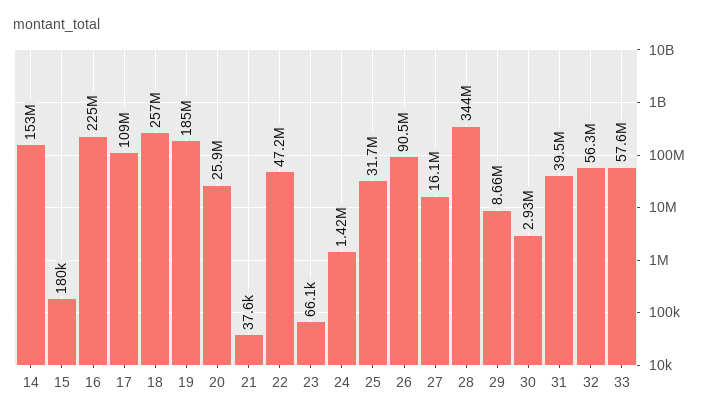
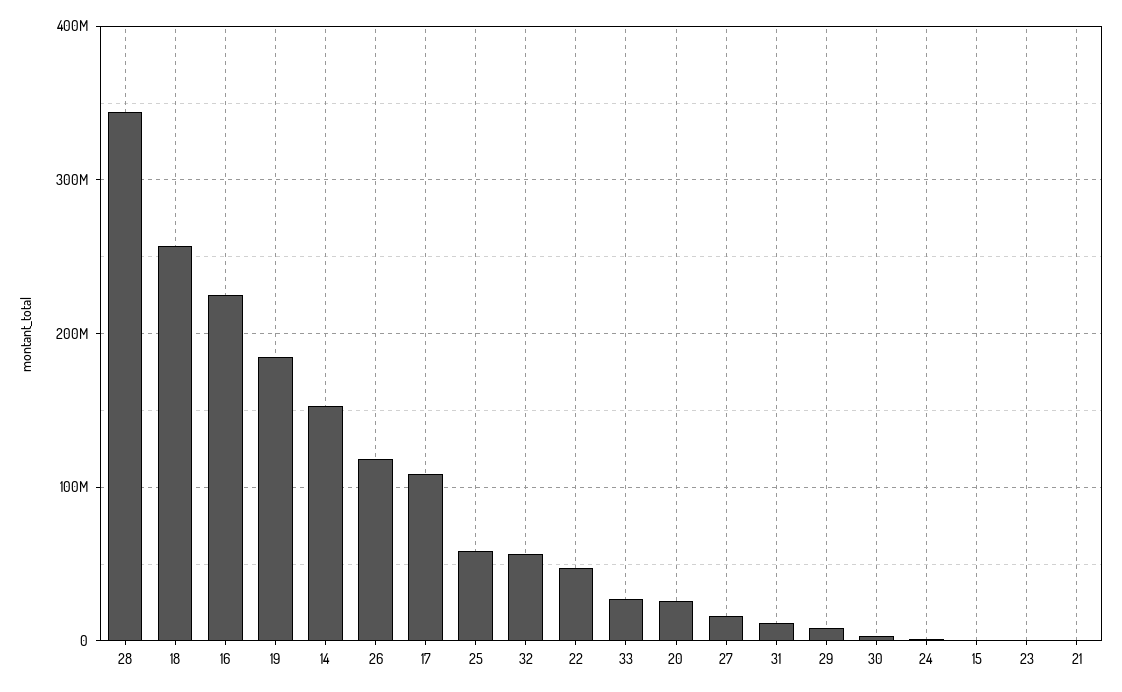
25: 31700000 -> 60000000
26: 90500000 -> 120000000
31: 39500000 -> 10000000
33: 57600000 -> 30000000

